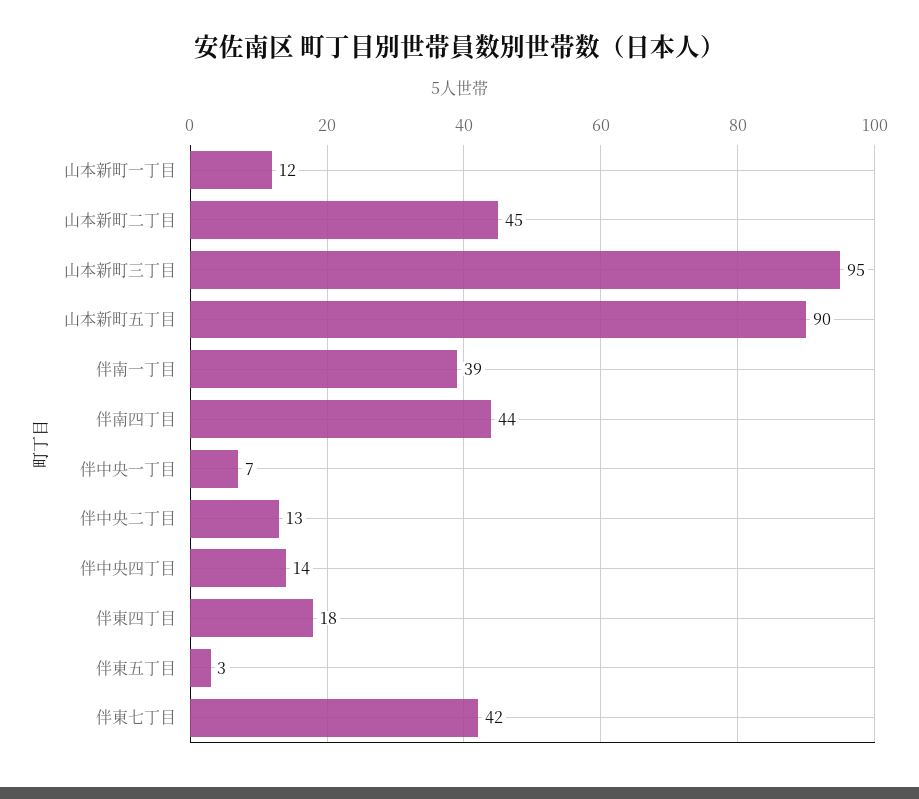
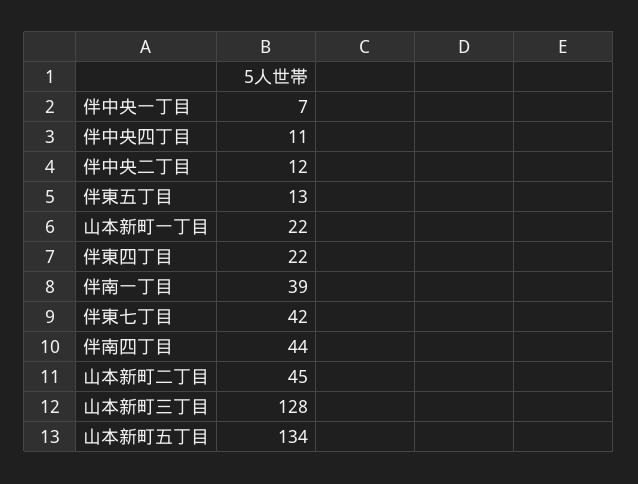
山本新町一丁目: 12 -> 22
山本新町三丁目: 95 -> 128
山本新町五丁目: 90 -> 134
伴中央二丁目: 13 -> 12
伴中央四丁目: 14 -> 11
伴東四丁目: 18 -> 22
伴東五丁目: 3 -> 13

